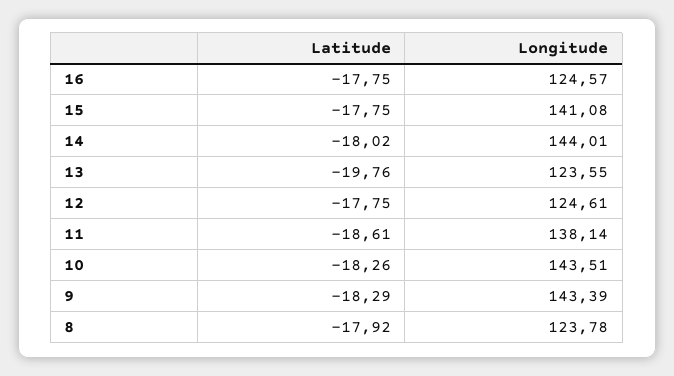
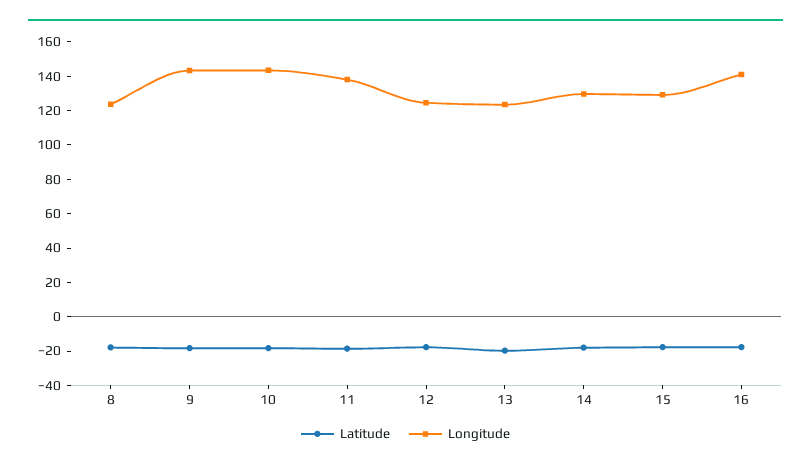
Longitude, 16: 124.57 -> 140
Longitude, 15: 141.08 -> 130
Longitude, 14: 144.01 -> 130

